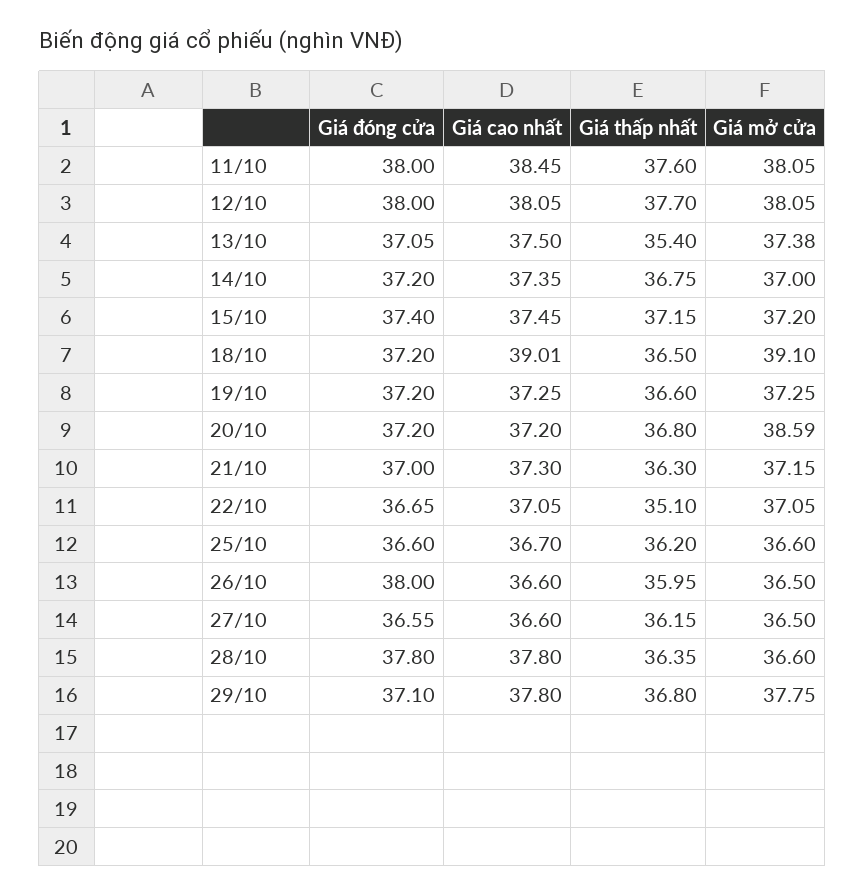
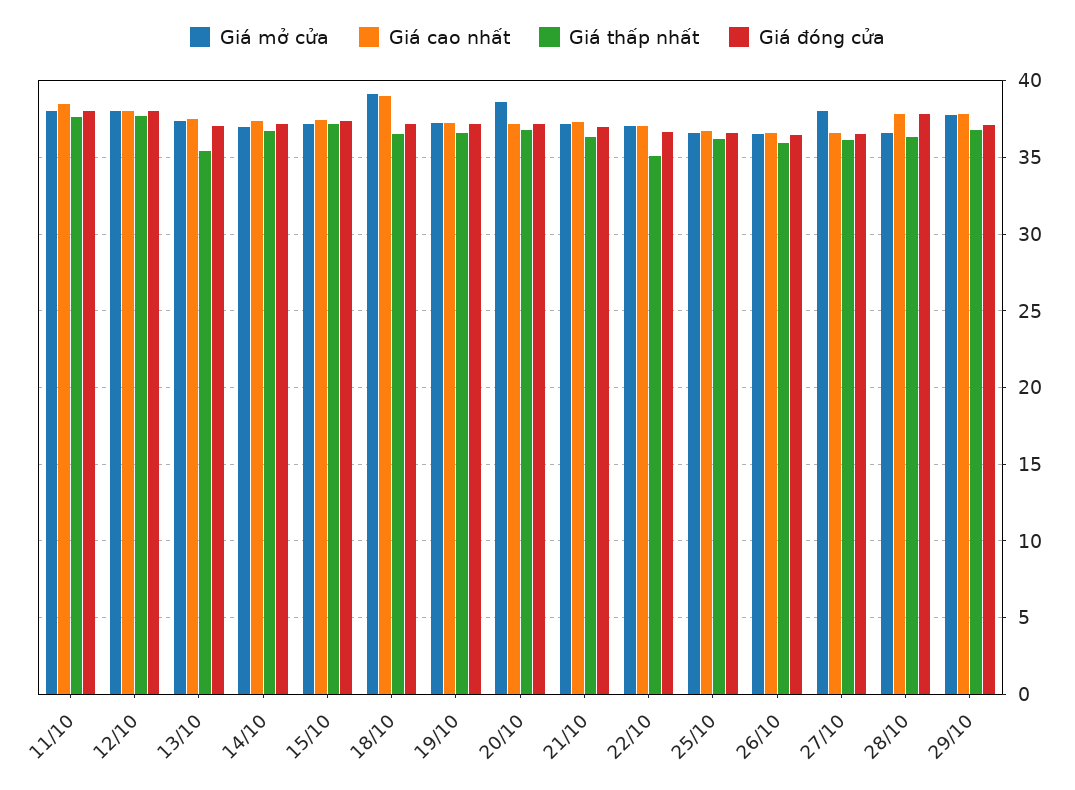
Giá đóng cửa, 26/10: 38 -> 36.5
Giá mở cửa, 27/10: 36.5 -> 38

